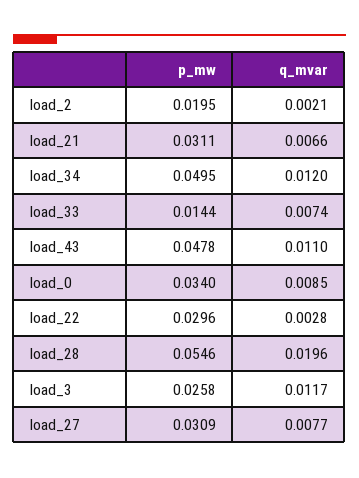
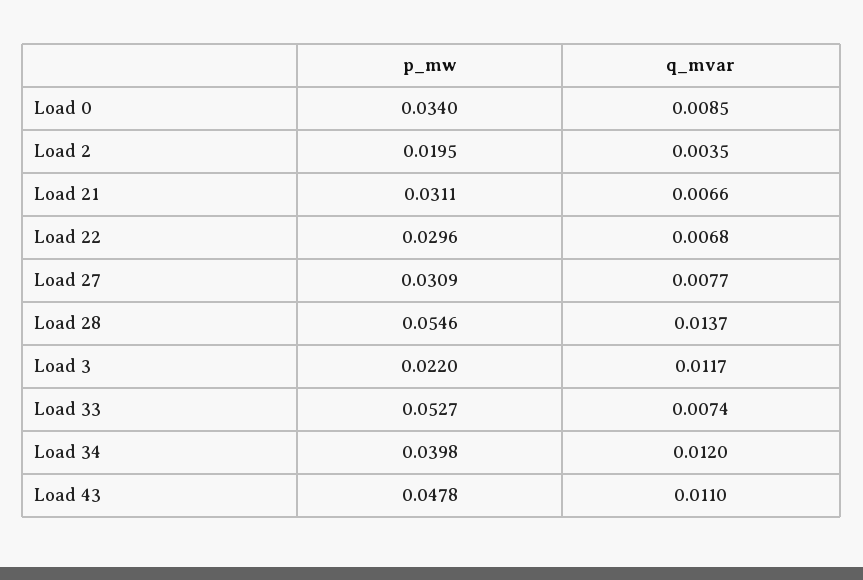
q_mvar, load_2: 0.0021 -> 0.0035
p_mw, load_34: 0.0495 -> 0.0398
p_mw, load_33: 0.0144 -> 0.0527
q_mvar, load_22: 0.0028 -> 0.0068
q_mvar, load_28: 0.0196 -> 0.0137
p_mw, load_3: 0.0258 -> 0.022

